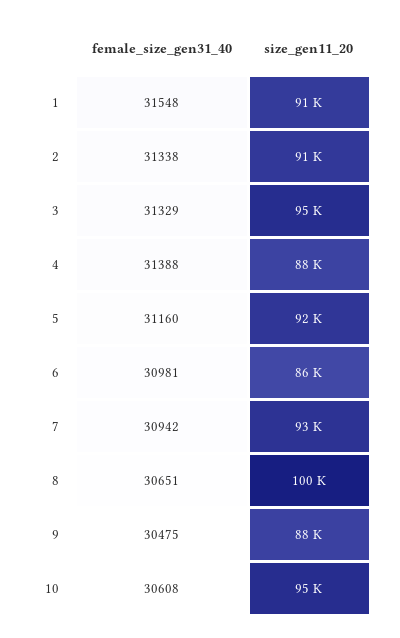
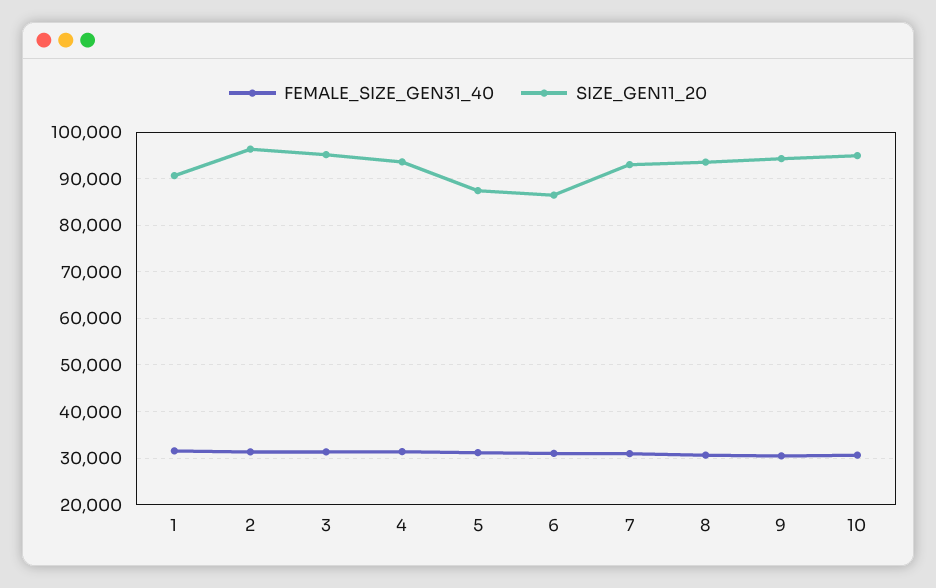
size_gen11_20, 2: 91000 -> 96000
size_gen11_20, 4: 88000 -> 94000
size_gen11_20, 5: 92000 -> 88000
size_gen11_20, 8: 100000 -> 94000
size_gen11_20, 9: 88000 -> 94000

